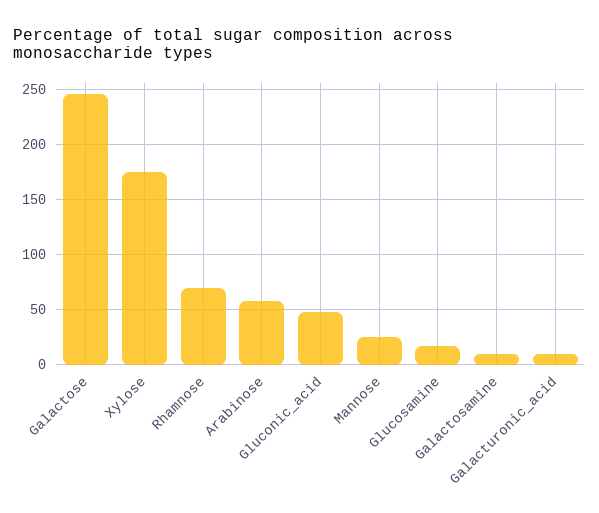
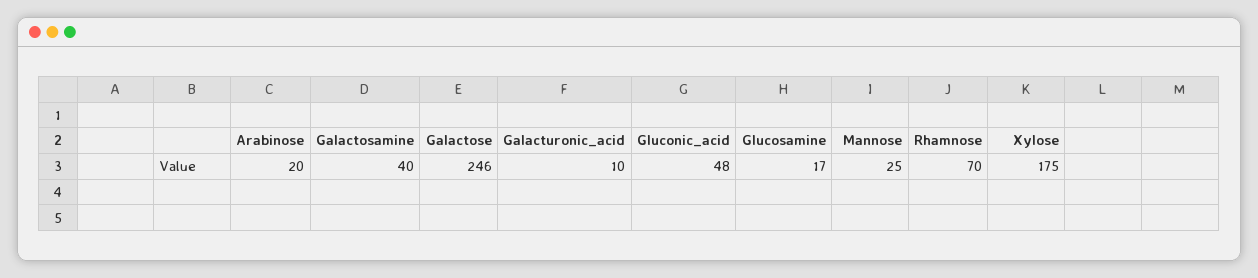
Arabinose: 60 -> 20
Galactosamine: 10 -> 40

